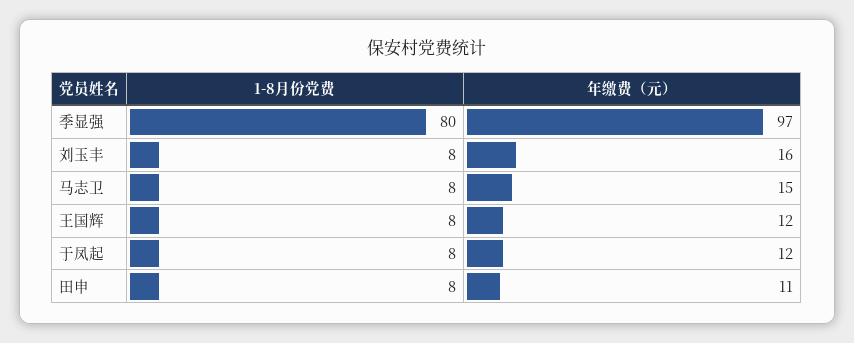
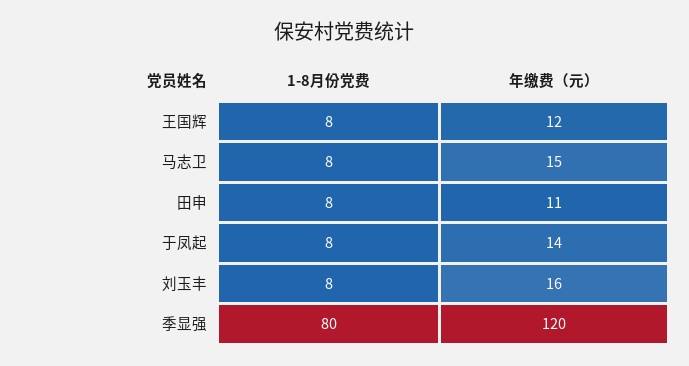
年缴费（元）, 季显强: 97 -> 120
年缴费（元）, 于凤起: 12 -> 14

